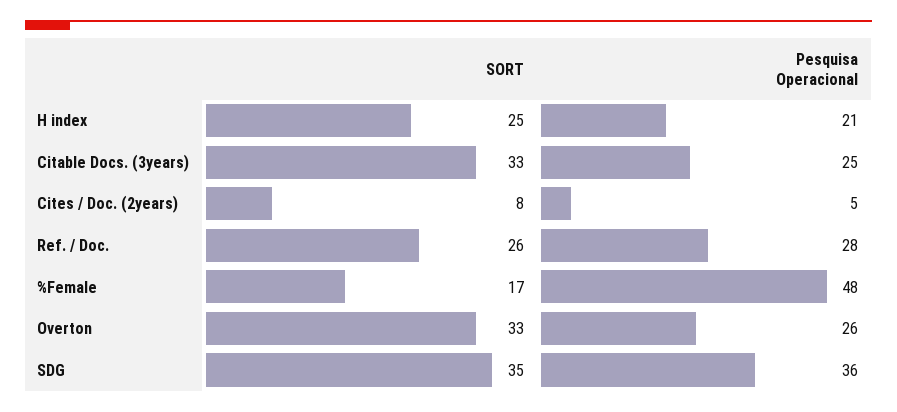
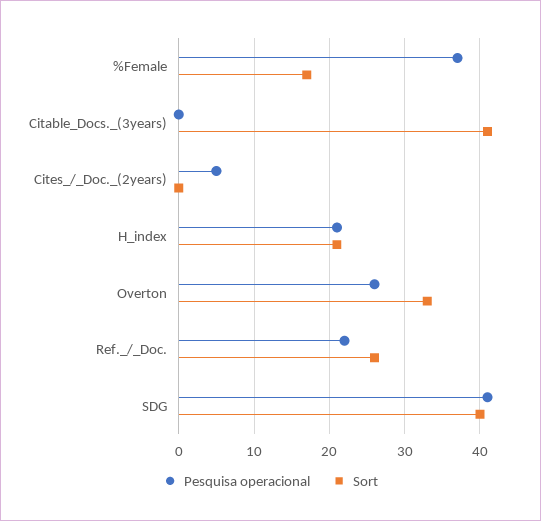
SORT, H index: 25 -> 21
SORT, Citable Docs. (3years): 33 -> 41
Pesquisa Operacional, Citable Docs. (3years): 25 -> 0
SORT, Cites / Doc. (2years): 8 -> 0
Pesquisa Operacional, Ref. / Doc.: 28 -> 22
Pesquisa Operacional, %Female: 48 -> 37
SORT, SDG: 35 -> 40
Pesquisa Operacional, SDG: 36 -> 41

